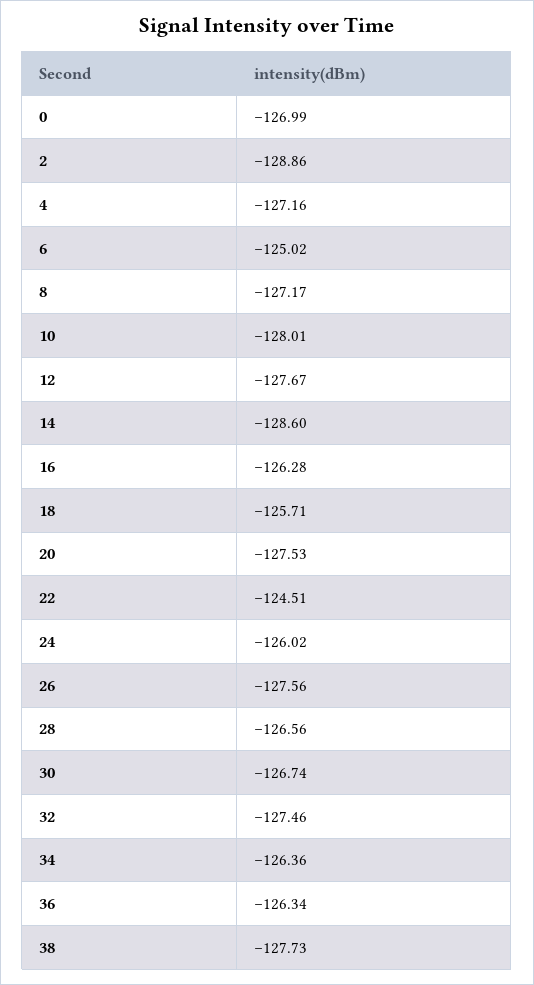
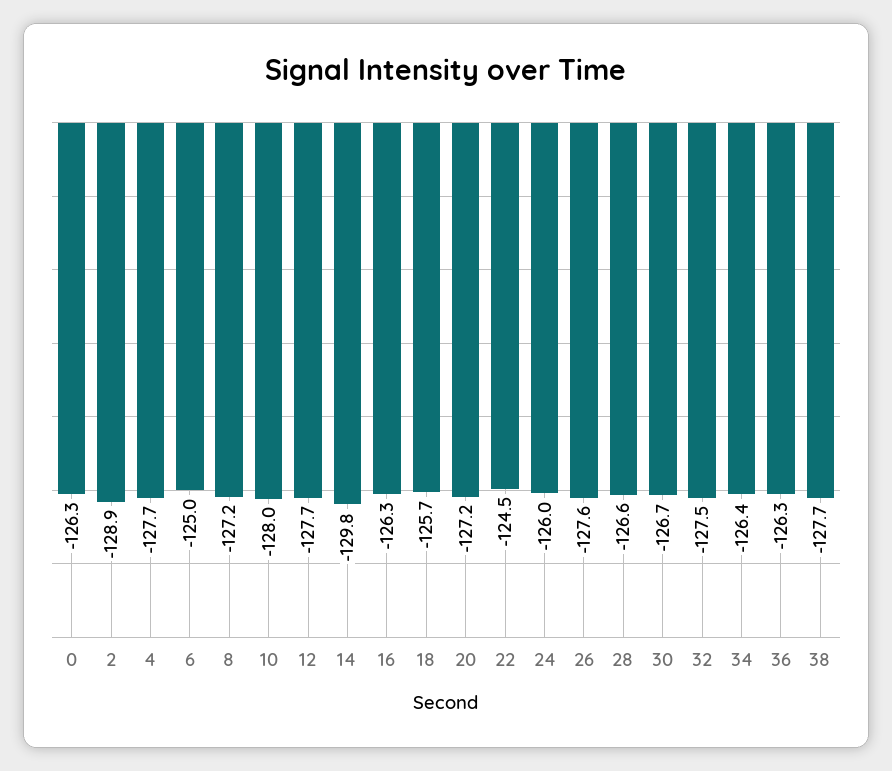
0: -126.99 -> -126.3
4: -127.16 -> -127.7
14: -128.6 -> -129.8
20: -127.53 -> -127.2

